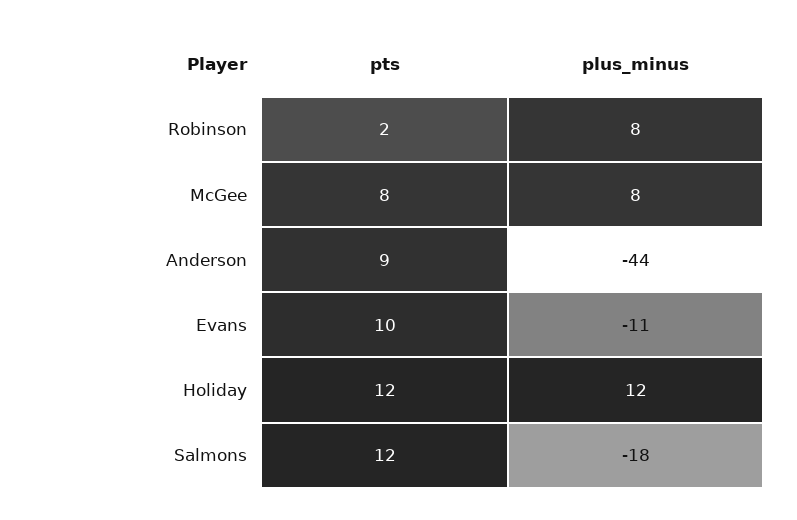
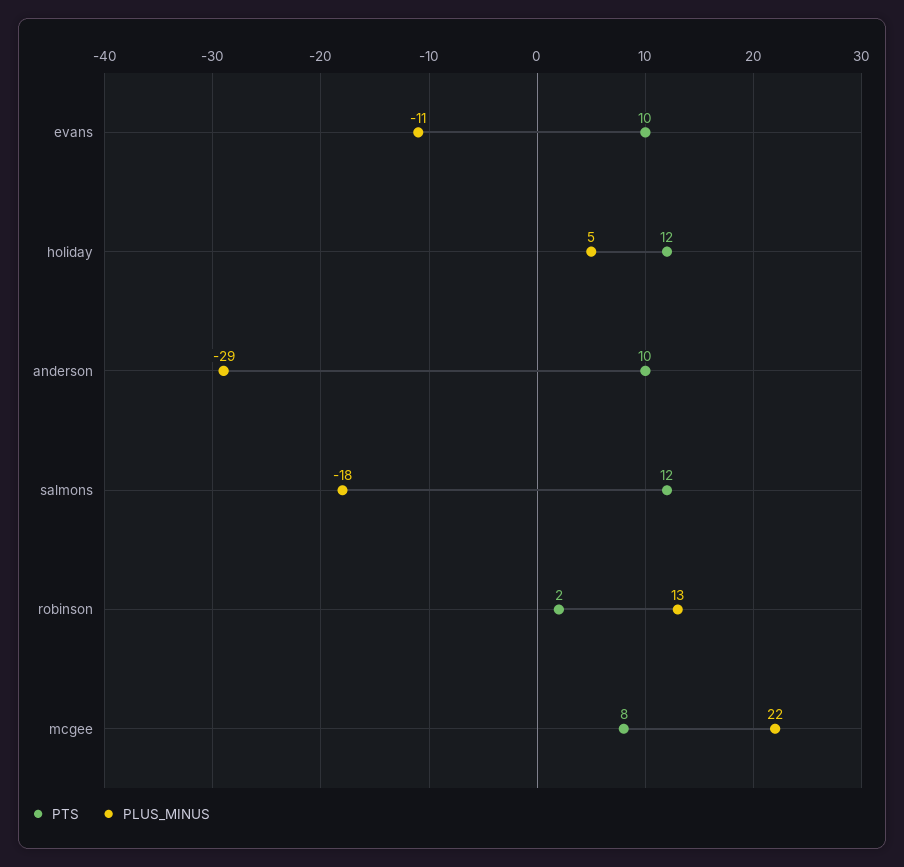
plus_minus, Robinson: 8 -> 13
plus_minus, McGee: 8 -> 22
pts, Anderson: 9 -> 10
plus_minus, Anderson: -44 -> -29
plus_minus, Holiday: 12 -> 5

